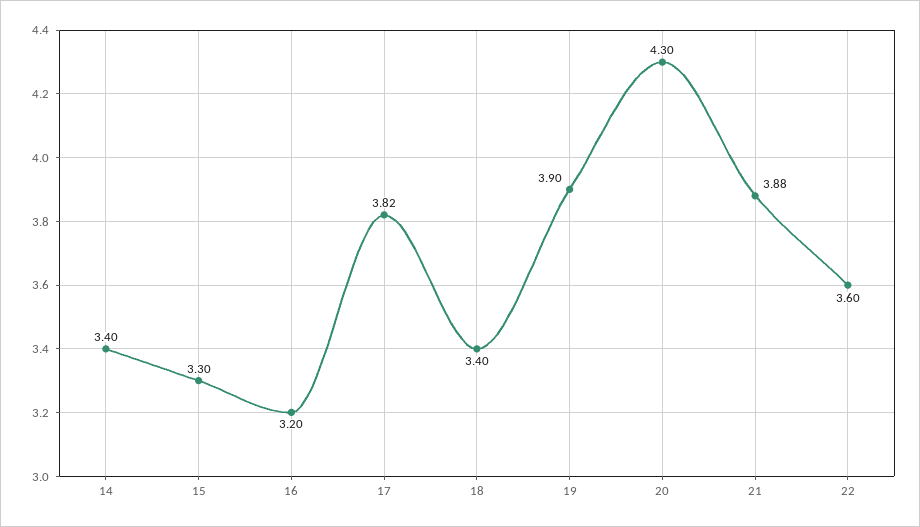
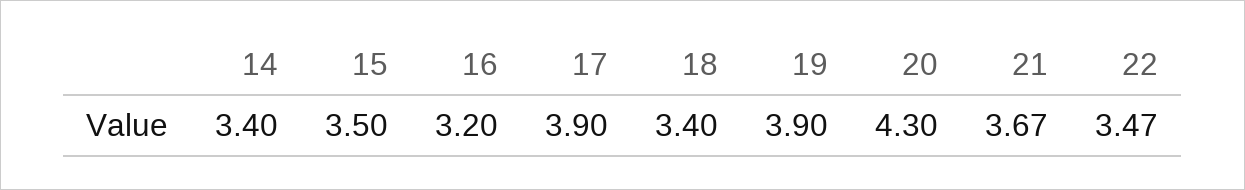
15: 3.3 -> 3.5
17: 3.82 -> 3.9
21: 3.88 -> 3.67
22: 3.6 -> 3.47

